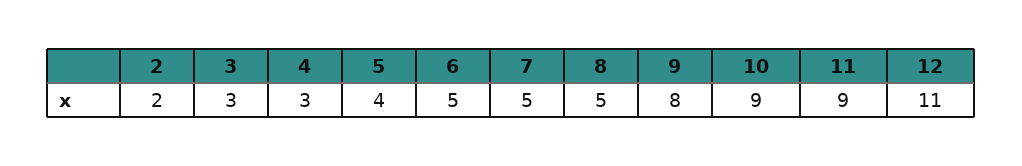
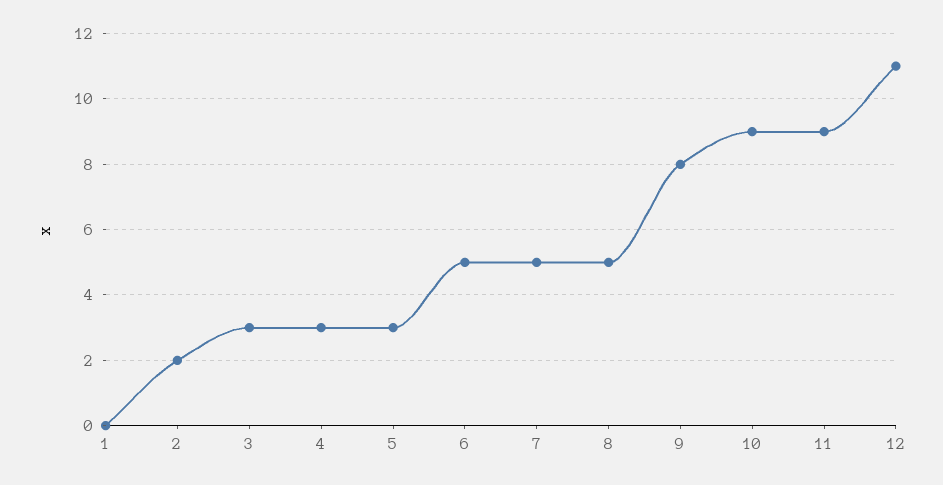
5: 4 -> 3
1: none -> 0

